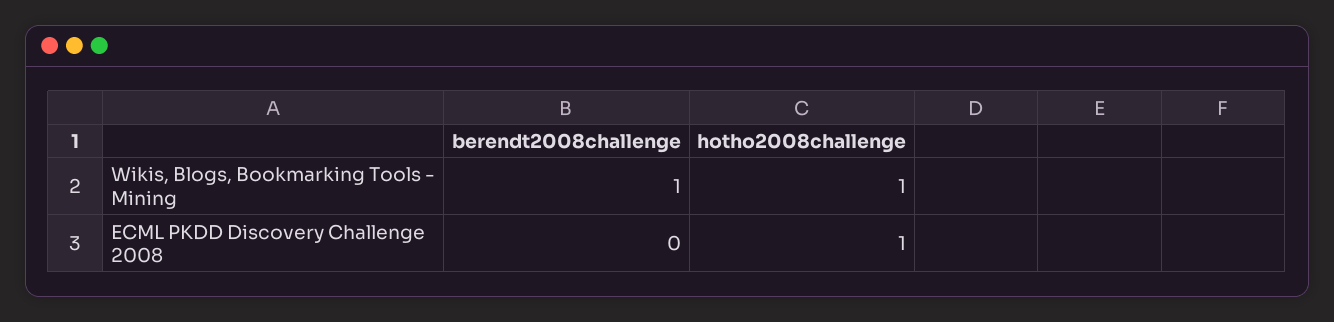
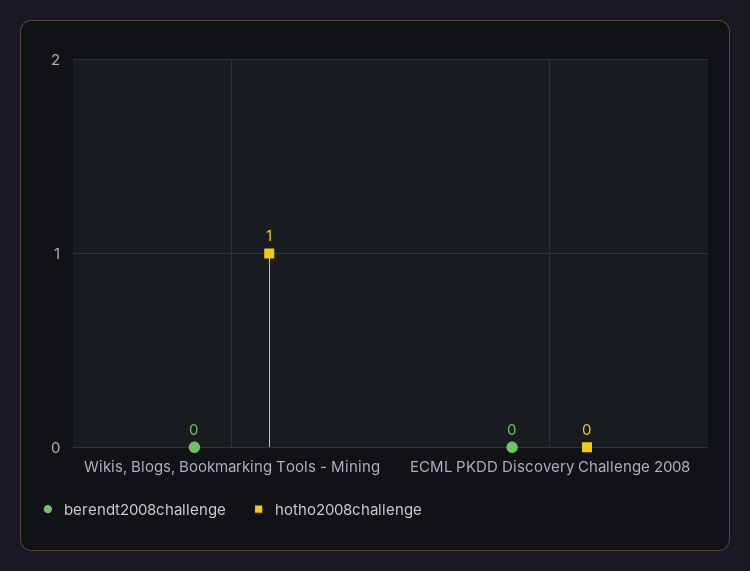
berendt2008challenge, Wikis, Blogs, Bookmarking Tools - Mining: 1 -> 0
hotho2008challenge, ECML PKDD Discovery Challenge 2008: 1 -> 0

